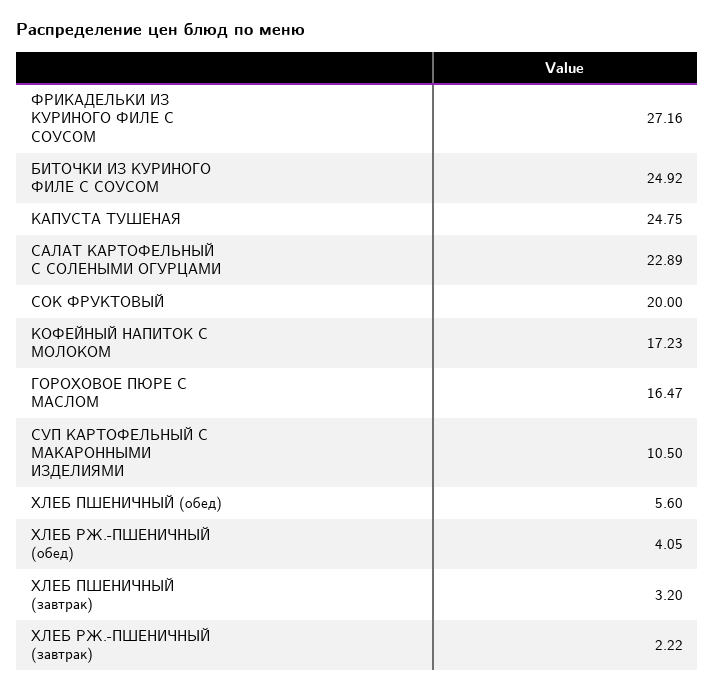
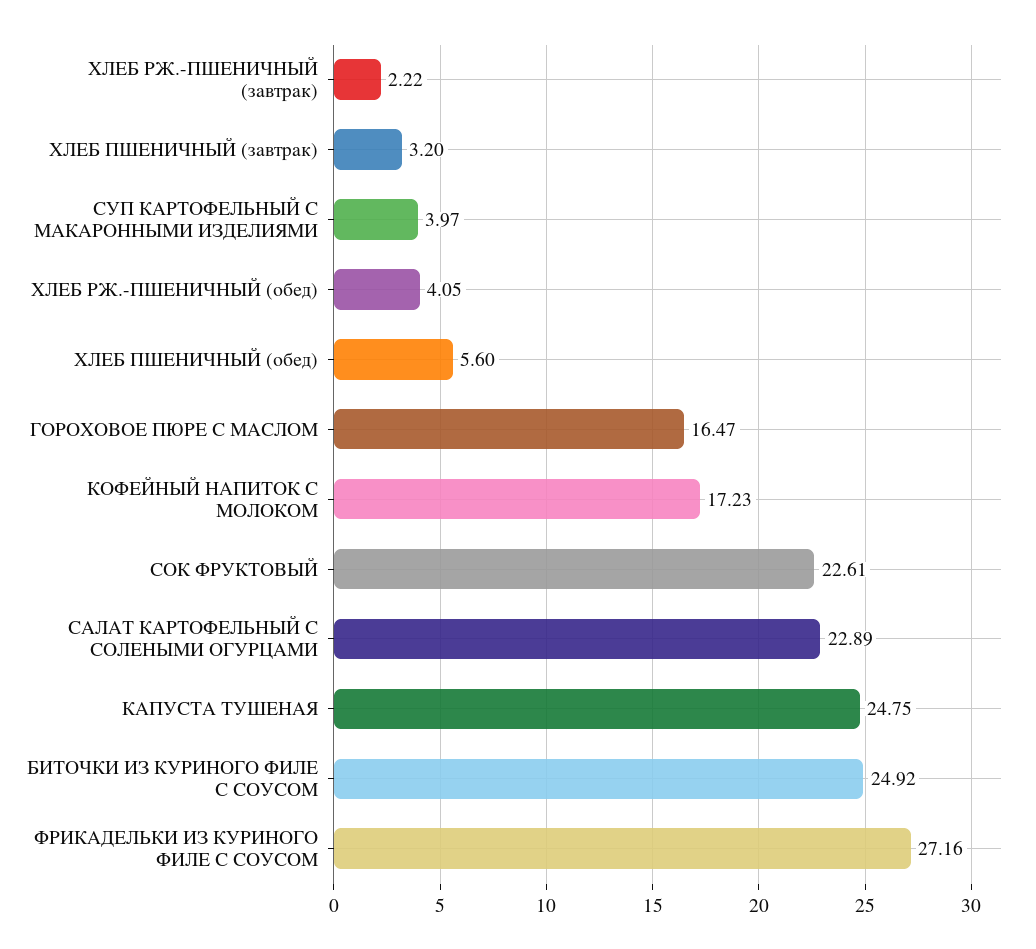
СОК ФРУКТОВЫЙ: 20 -> 22.61
СУП КАРТОФЕЛЬНЫЙ С МАКАРОННЫМИ ИЗДЕЛИЯМИ: 10.5 -> 3.97

